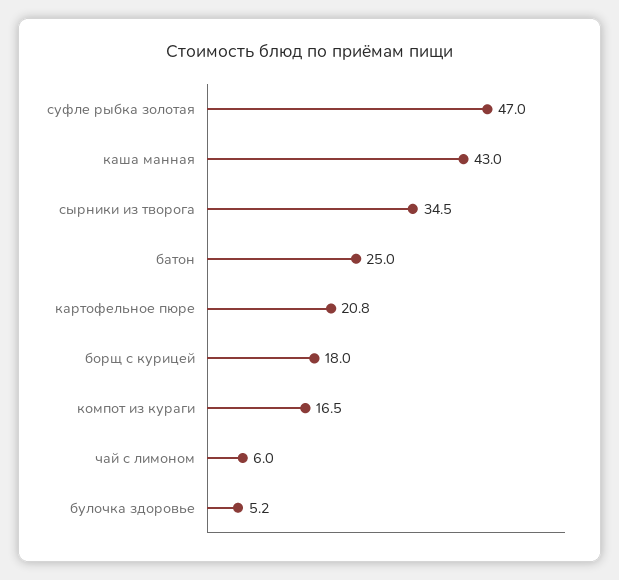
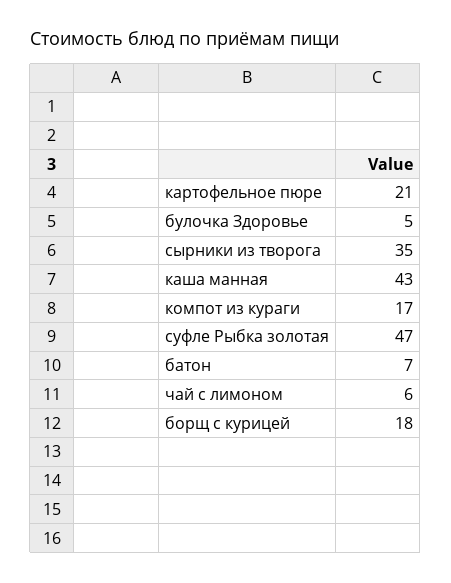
батон: 25 -> 7

